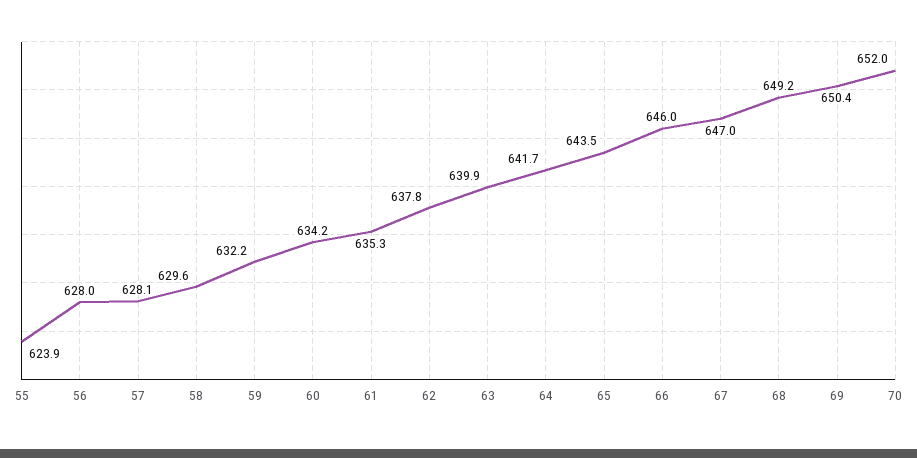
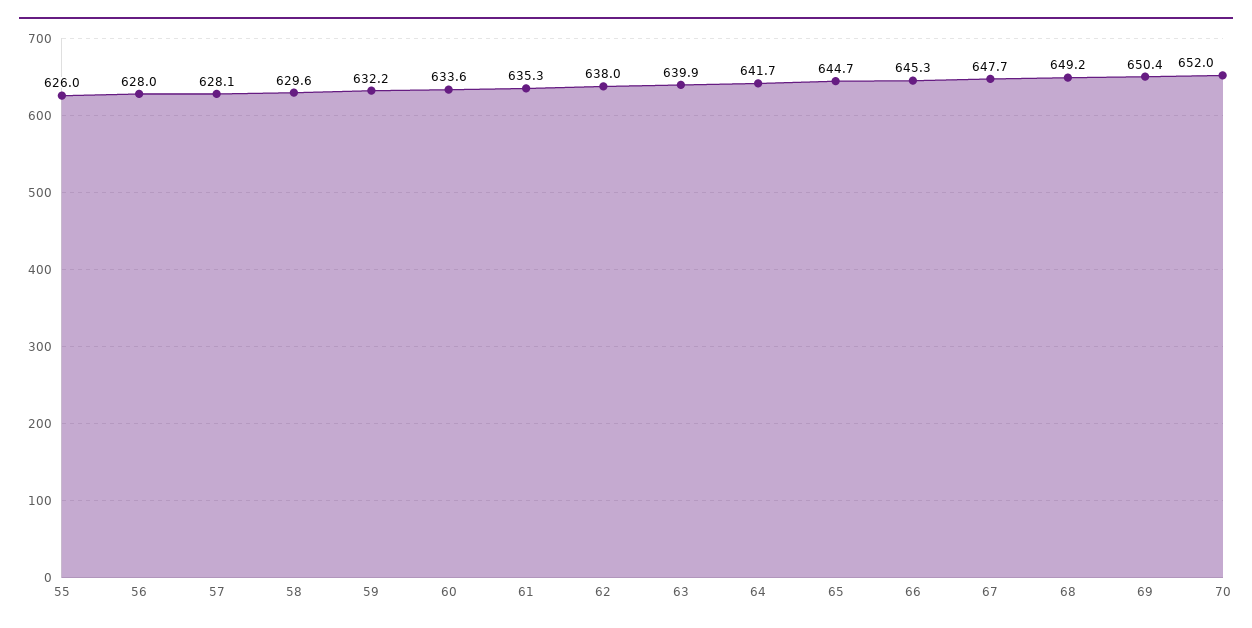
55: 623.9 -> 626
60: 634.2 -> 633.6
62: 637.8 -> 638
65: 643.5 -> 644.7
66: 646 -> 645.3
67: 647 -> 647.7

